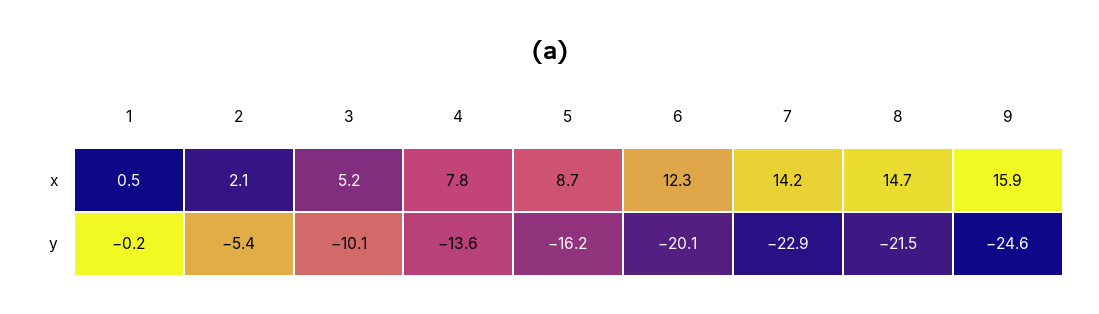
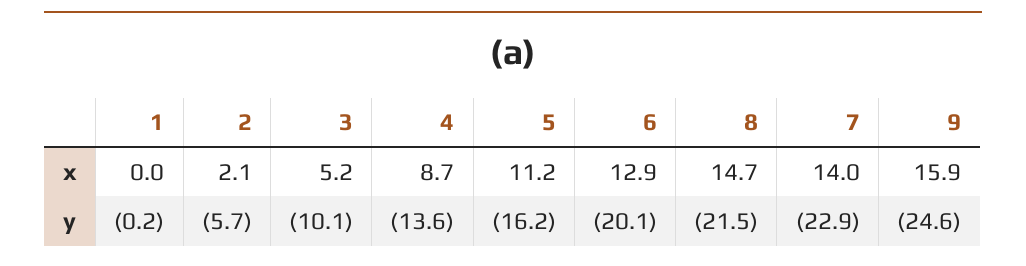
1, x: 0.5 -> 0
4, x: 7.8 -> 8.7
5, x: 8.7 -> 11.2
6, x: 12.3 -> 12.9
7, x: 14.2 -> 14
2, y: -5.4 -> -5.7

